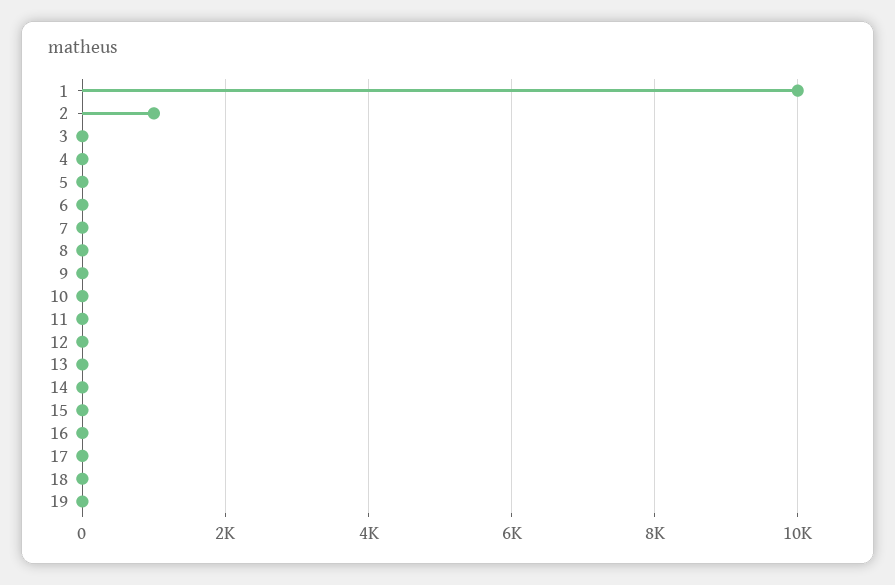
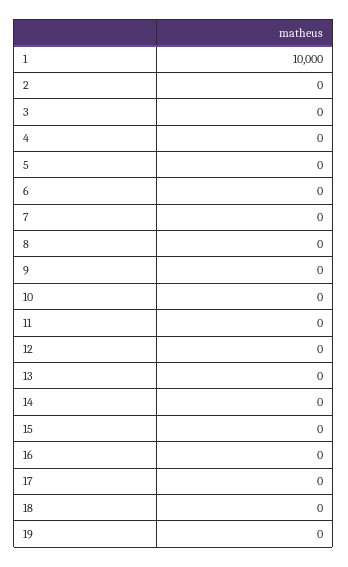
2: 1000 -> 0

